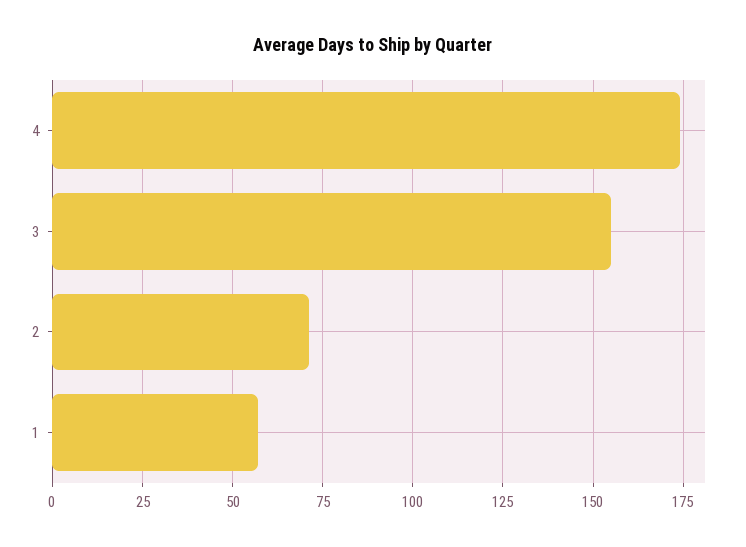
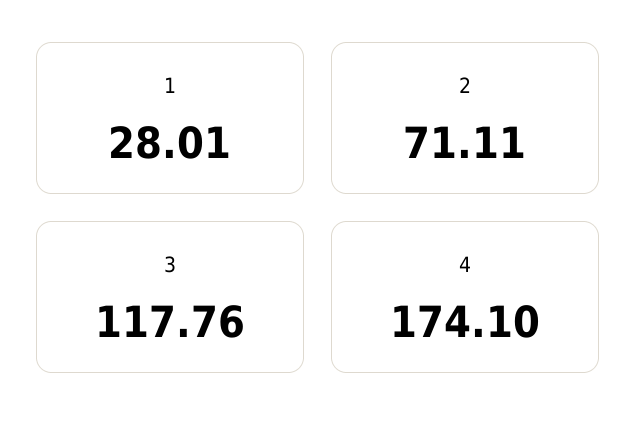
3: 155 -> 117.76
1: 57.5 -> 28.01

